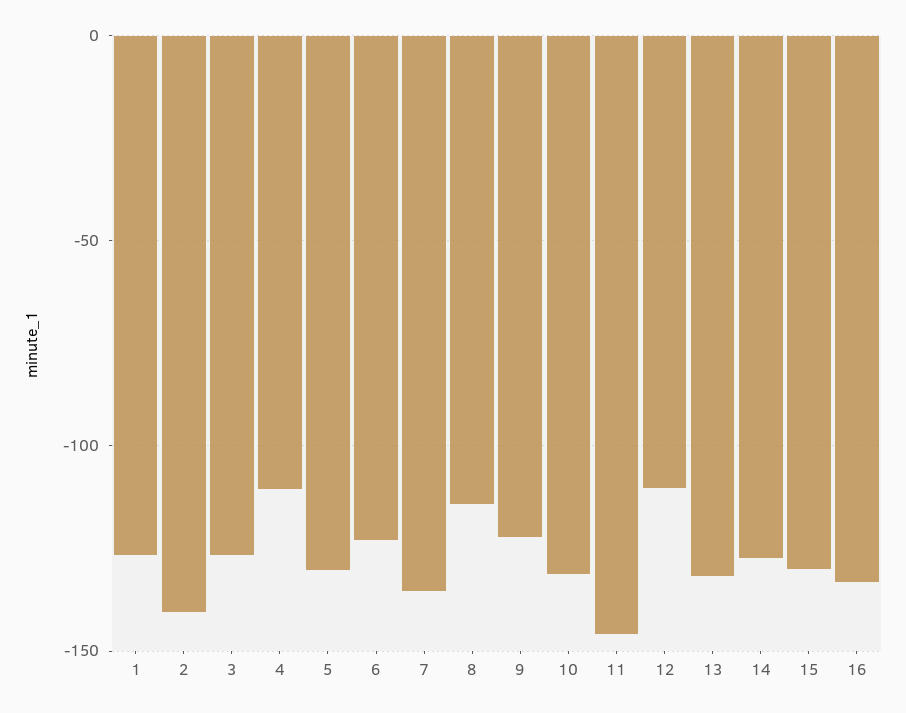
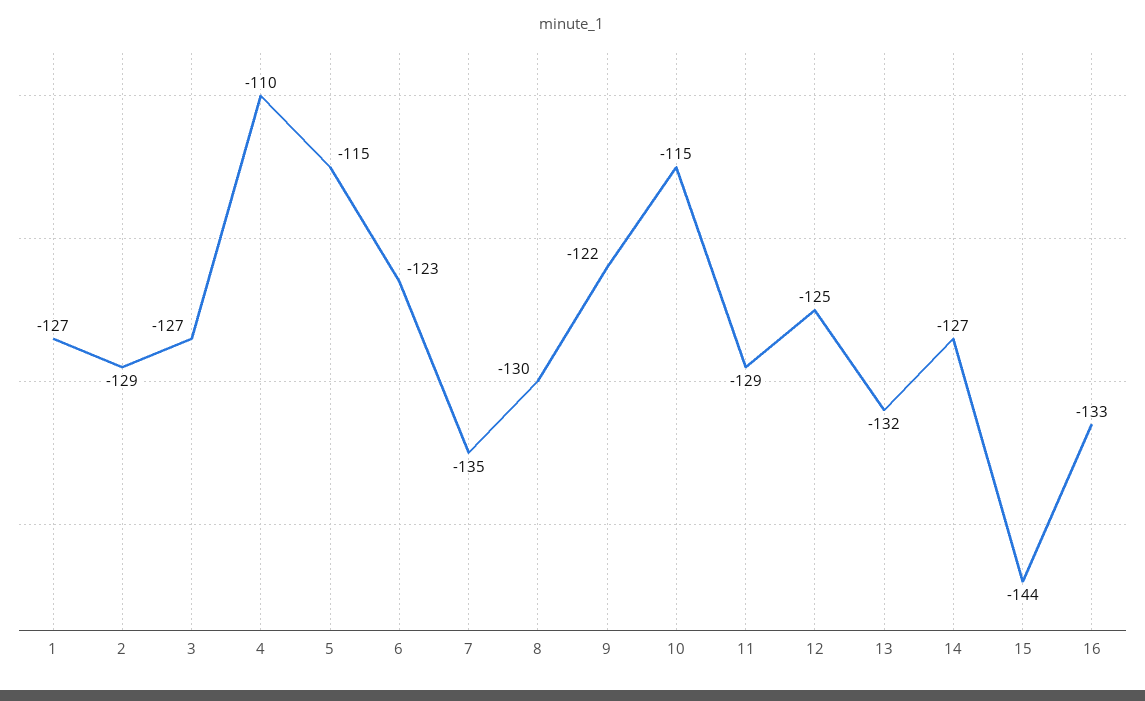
2: -140 -> -129
5: -130 -> -115
8: -115 -> -130
10: -130 -> -115
11: -145 -> -129
12: -110 -> -125
15: -130 -> -144

